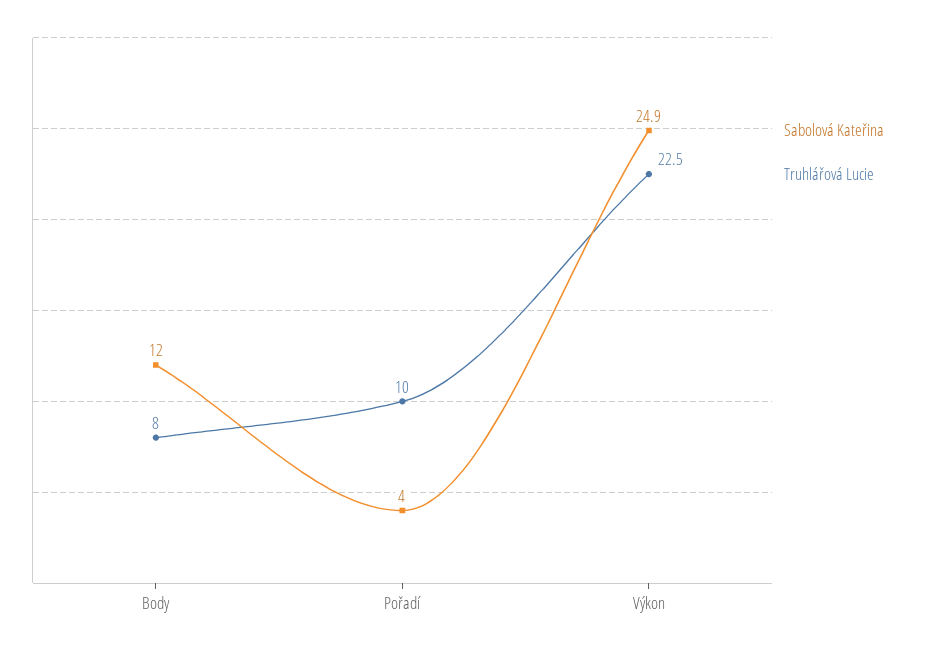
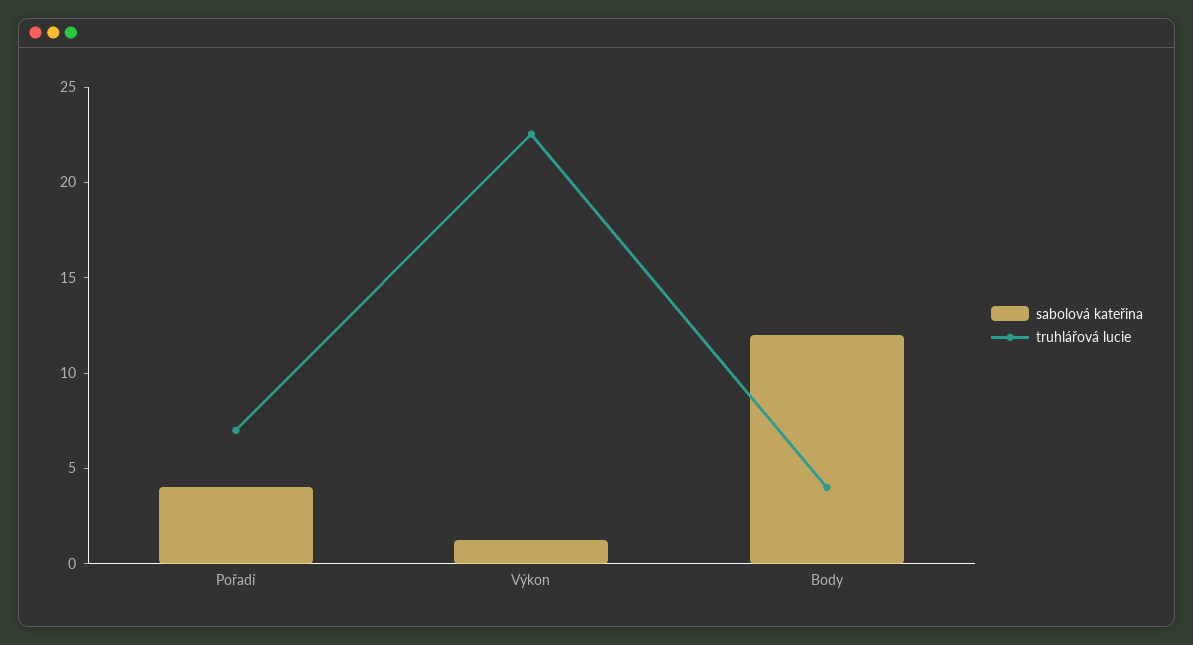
Truhlářová Lucie, Body: 8 -> 4
Truhlářová Lucie, Pořadí: 10 -> 7
Sabolová Kateřina, Výkon: 24.9 -> 1

